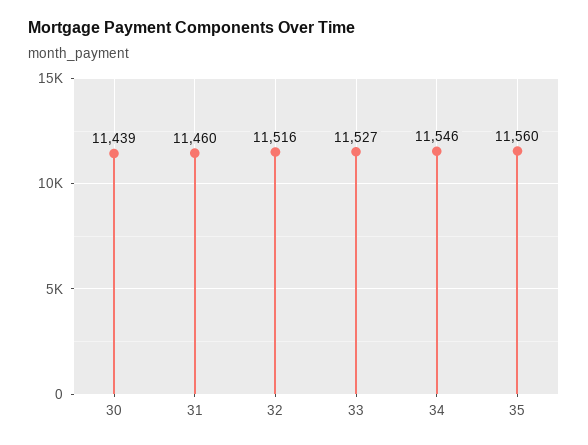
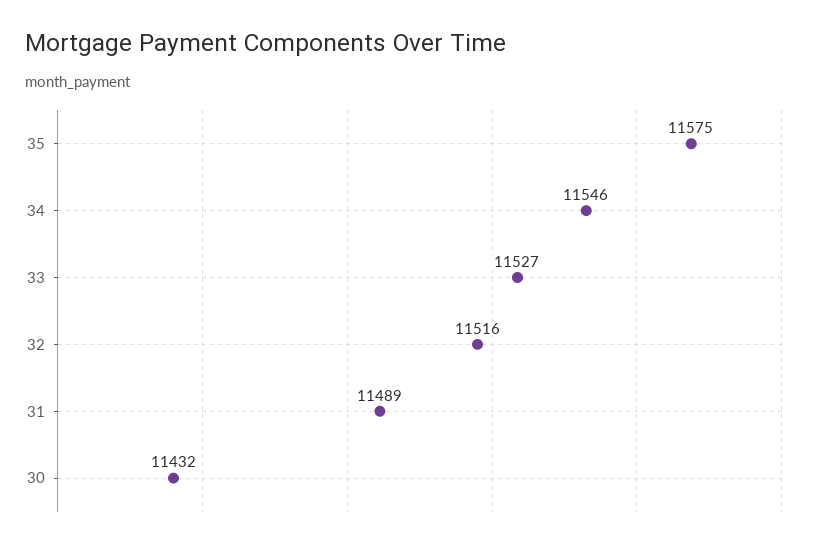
30: 11439 -> 11432
31: 11460 -> 11489
35: 11560 -> 11575

